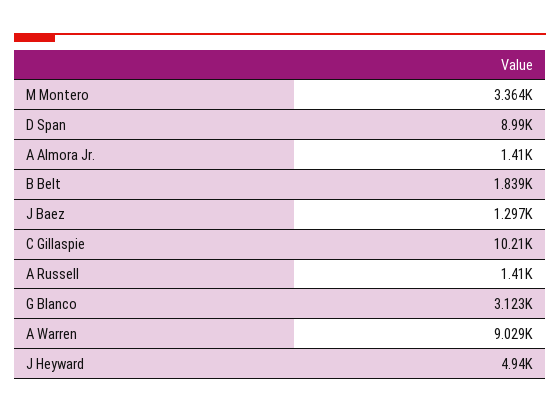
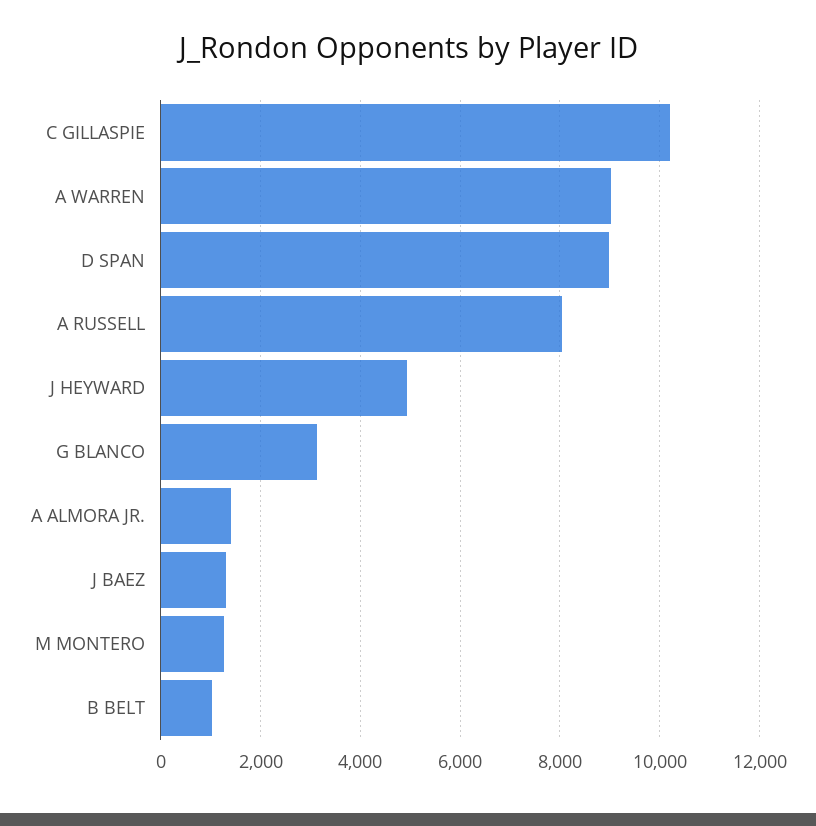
M Montero: 3364 -> 1200
B Belt: 1839 -> 1000
A Russell: 1410 -> 8000

